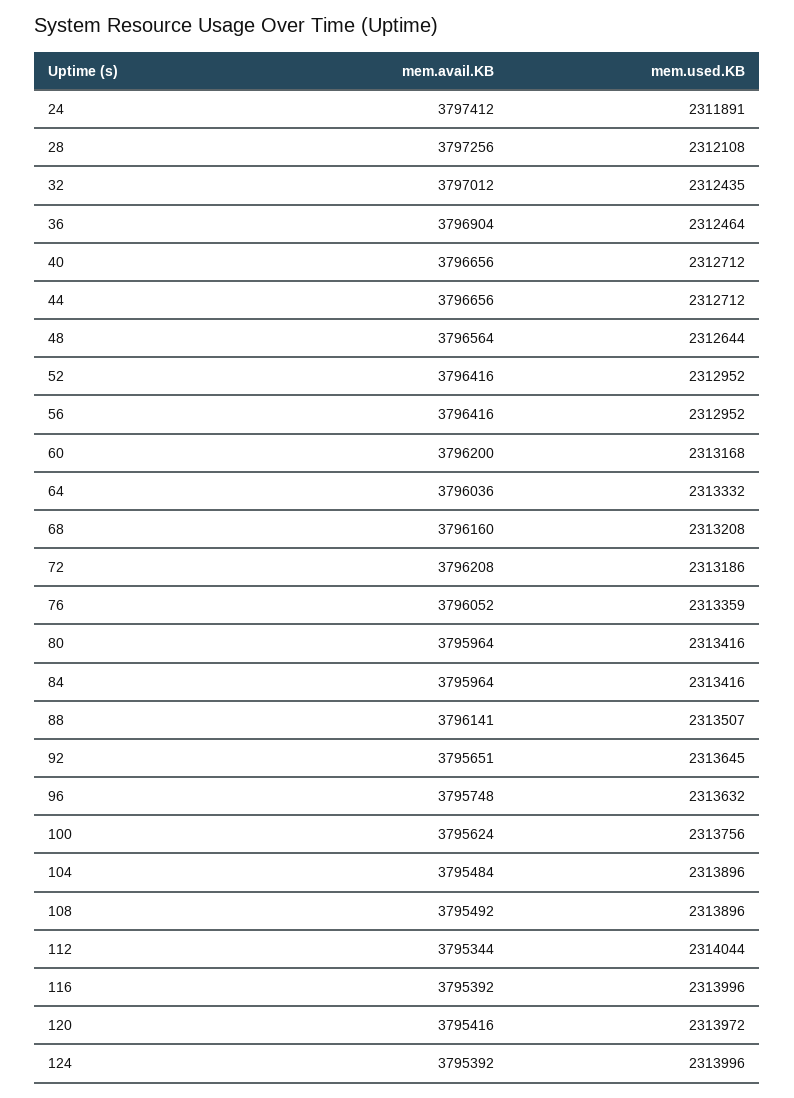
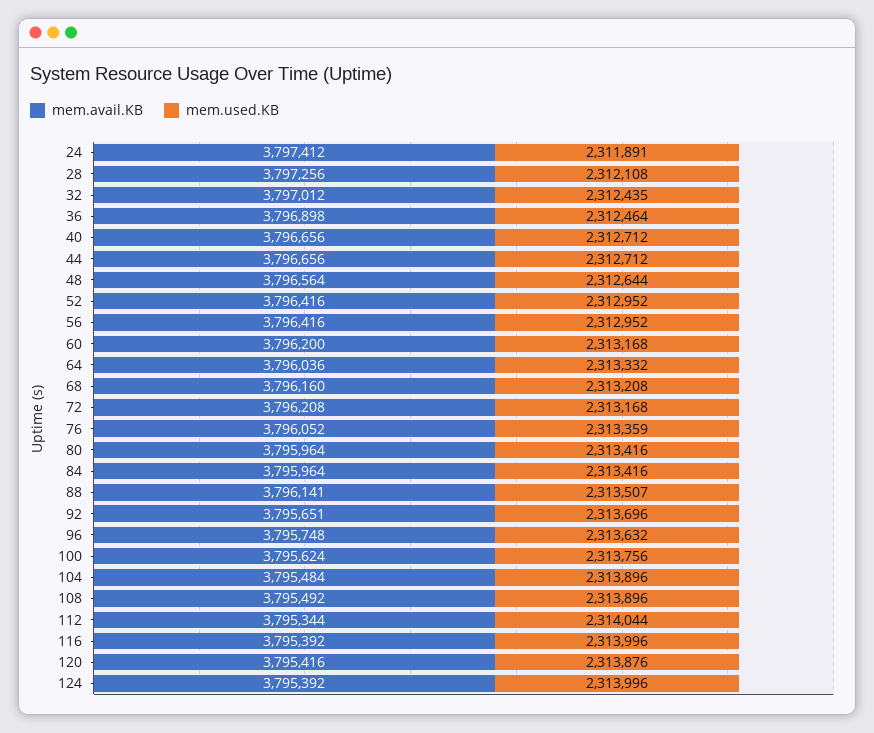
mem.avail.KB, 36: 3796904 -> 3796898
mem.used.KB, 72: 2313186 -> 2313168
mem.used.KB, 92: 2313645 -> 2313696
mem.used.KB, 120: 2313972 -> 2313876

